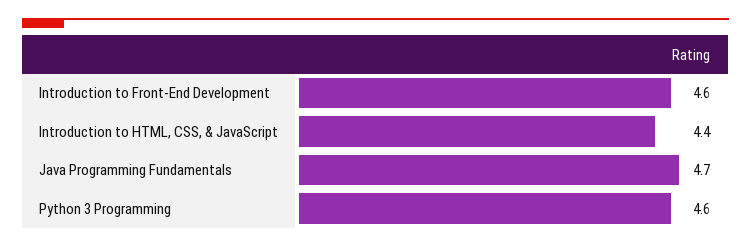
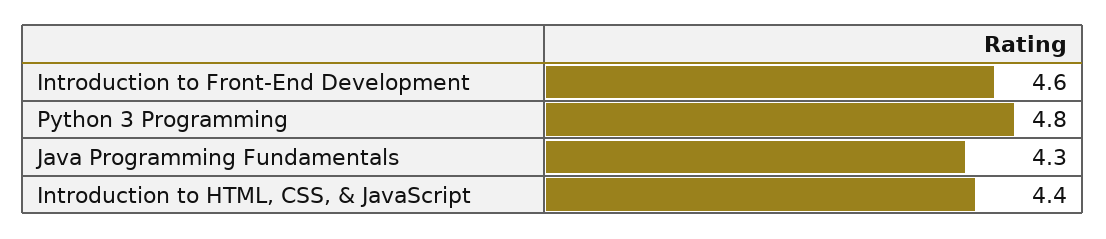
Java Programming Fundamentals: 4.7 -> 4.3
Python 3 Programming: 4.6 -> 4.8

